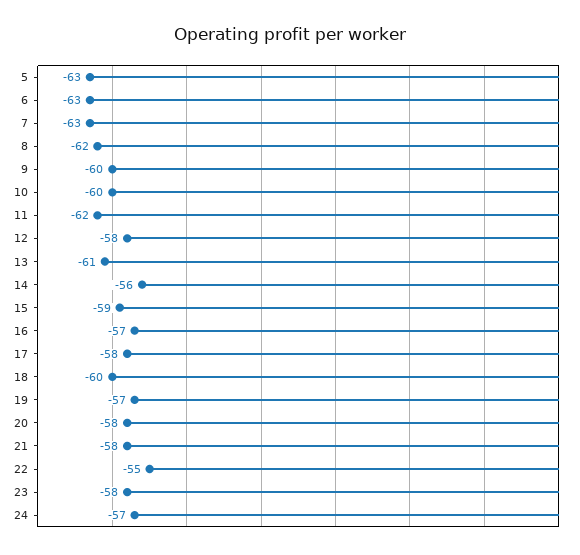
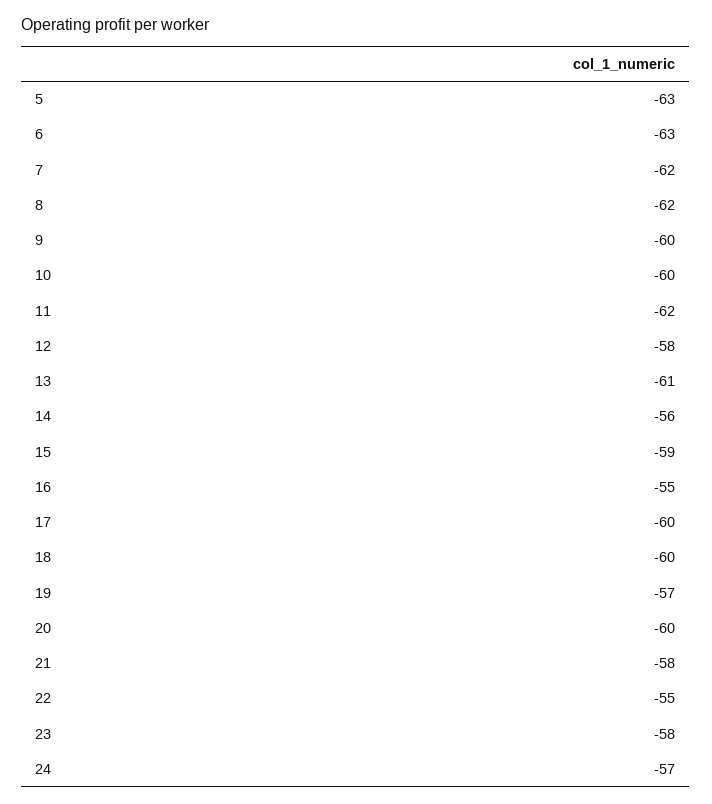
7: -63 -> -62
16: -57 -> -55
17: -58 -> -60
20: -58 -> -60

